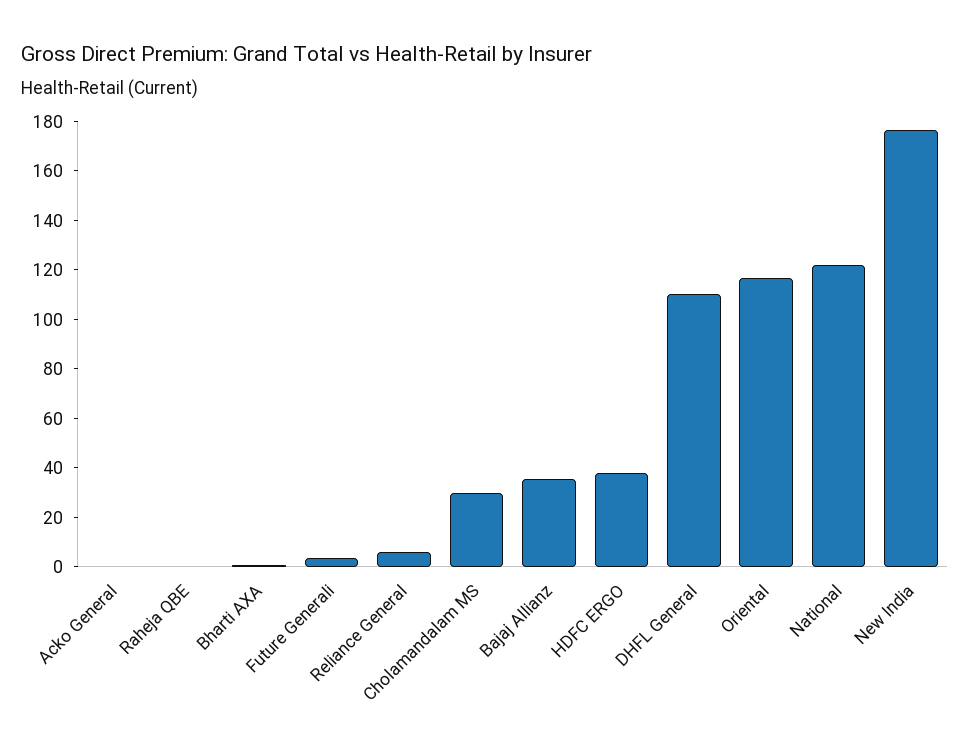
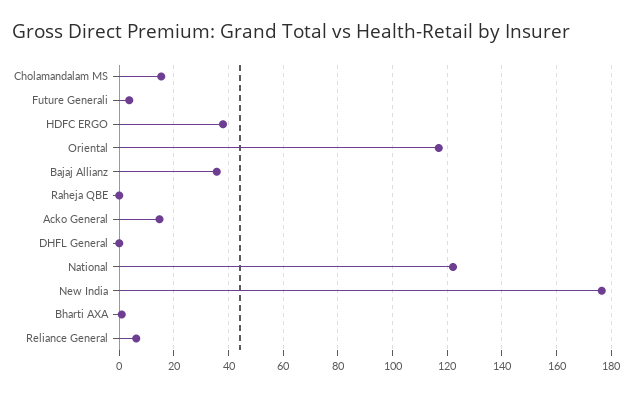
Acko General: 0 -> 15
Cholamandalam MS: 30 -> 15
DHFL General: 110 -> 0

